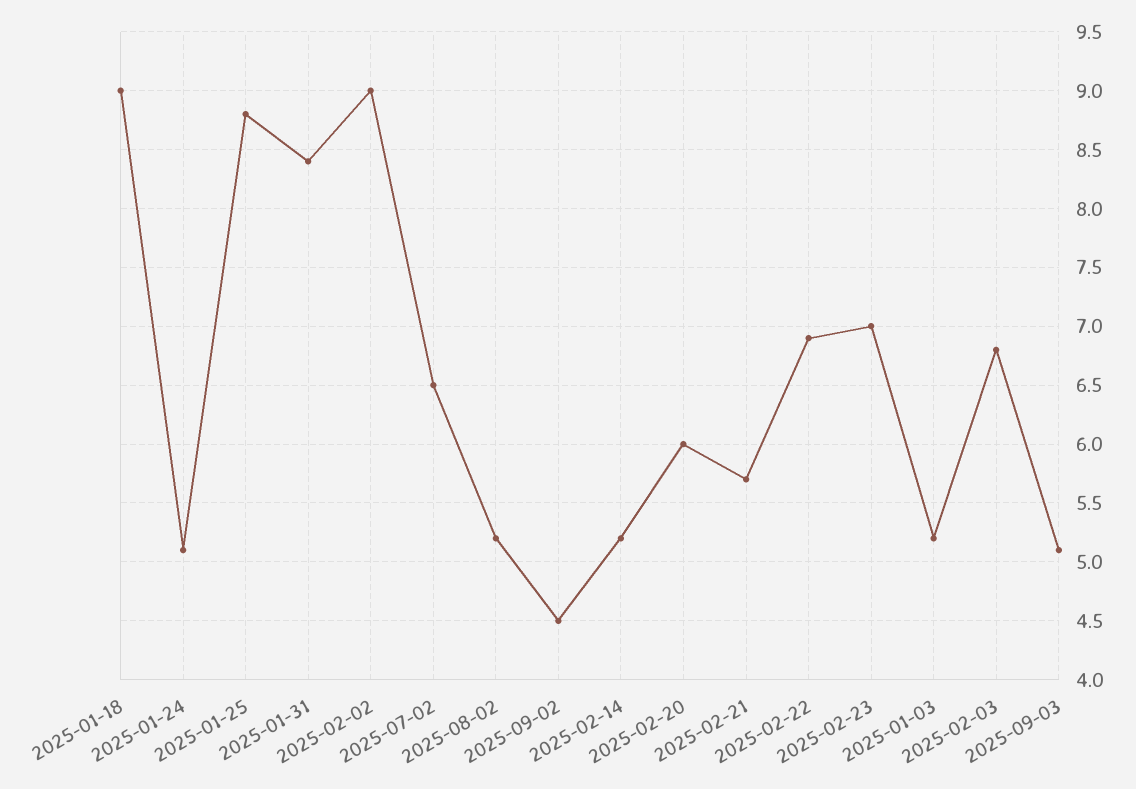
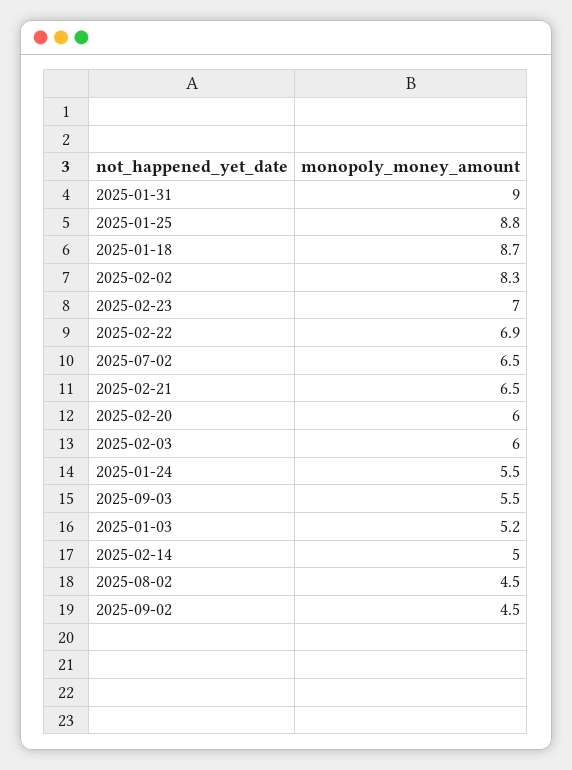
2025-01-18: 9 -> 8.7
2025-01-24: 5.1 -> 5.5
2025-01-31: 8.4 -> 9
2025-02-02: 9 -> 8.3
2025-08-02: 5.2 -> 4.5
2025-02-14: 5.2 -> 5
2025-02-21: 5.7 -> 6.5
2025-02-03: 6.8 -> 6
2025-09-03: 5.1 -> 5.5

